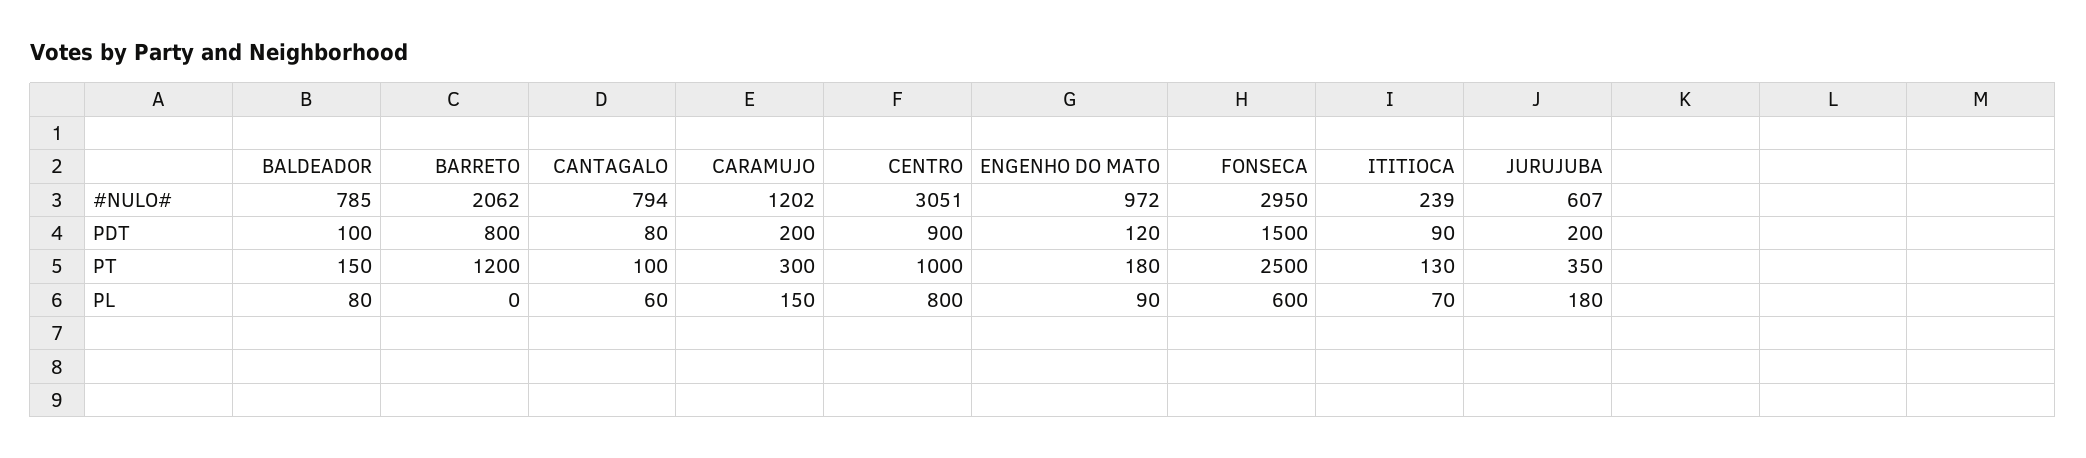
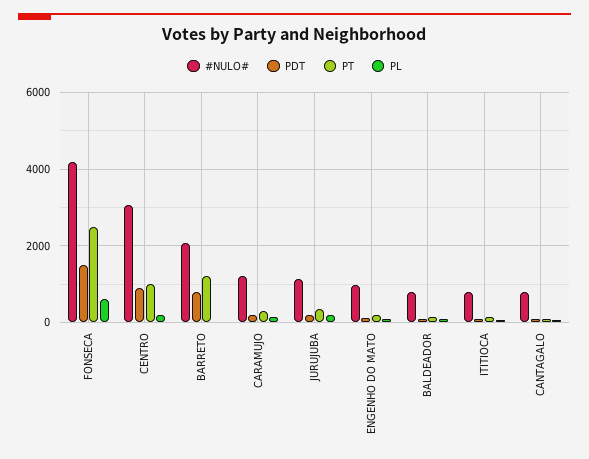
#NULO#, FONSECA: 2950 -> 4200
#NULO#, ITITIOCA: 239 -> 800
#NULO#, JURUJUBA: 607 -> 1200
PL, CENTRO: 800 -> 200

